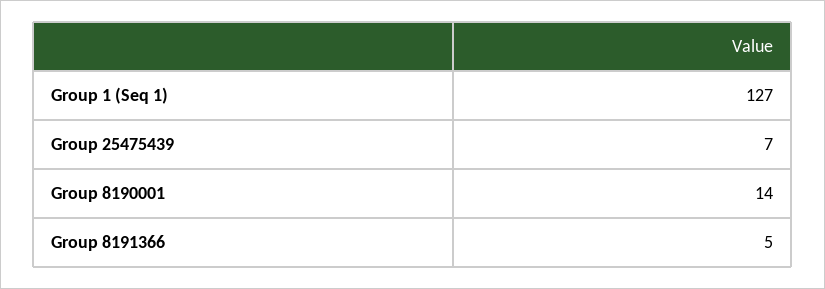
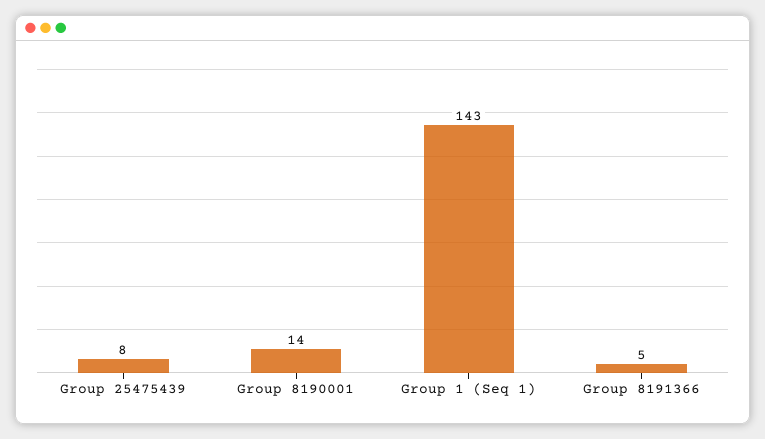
Group 1 (Seq 1): 127 -> 143
Group 25475439: 7 -> 8

